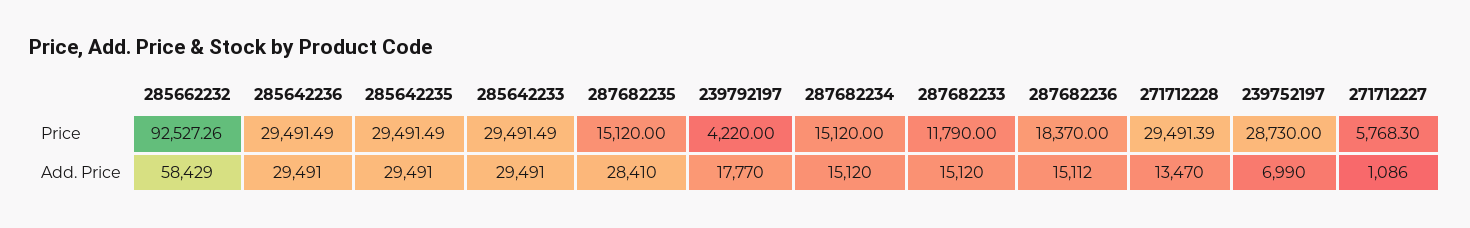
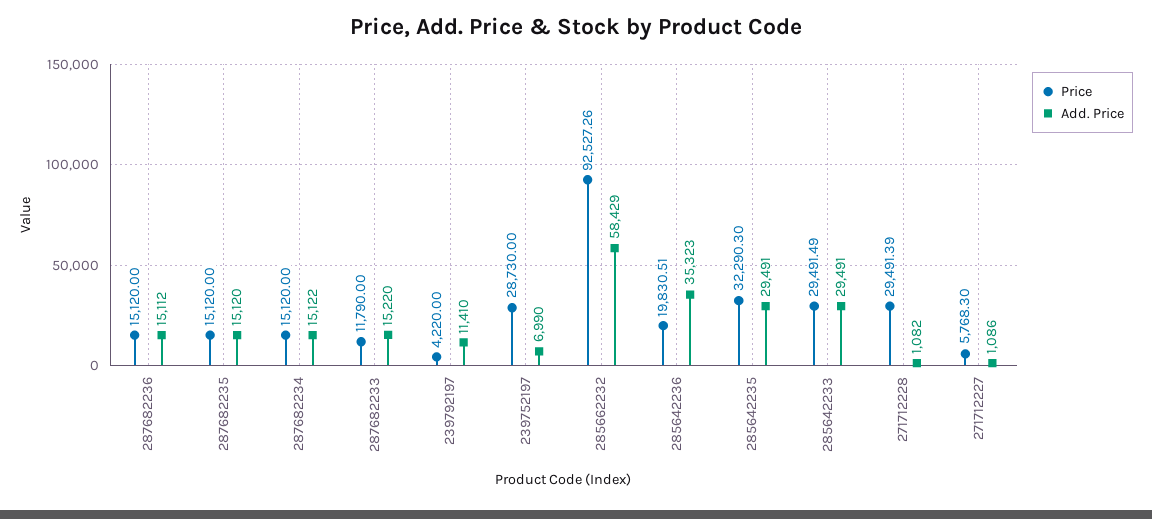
Price, 285642236: 29491.49 -> 19830.51
Price, 285642235: 29491.49 -> 32290.3
Price, 287682236: 18370 -> 15120
Add. Price, 285642236: 29491 -> 35323
Add. Price, 287682235: 28410 -> 15120
Add. Price, 239792197: 17770 -> 11410
Add. Price, 287682234: 15120 -> 15122
Add. Price, 287682233: 15120 -> 15220
Add. Price, 271712228: 13470 -> 1082

